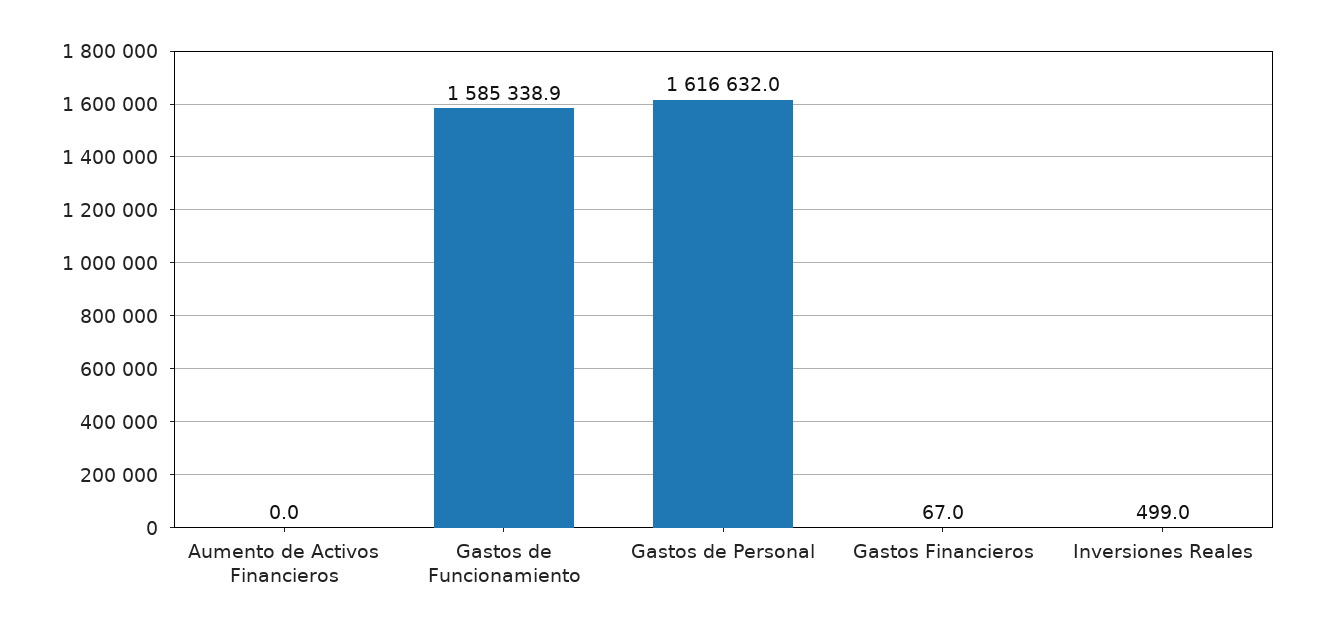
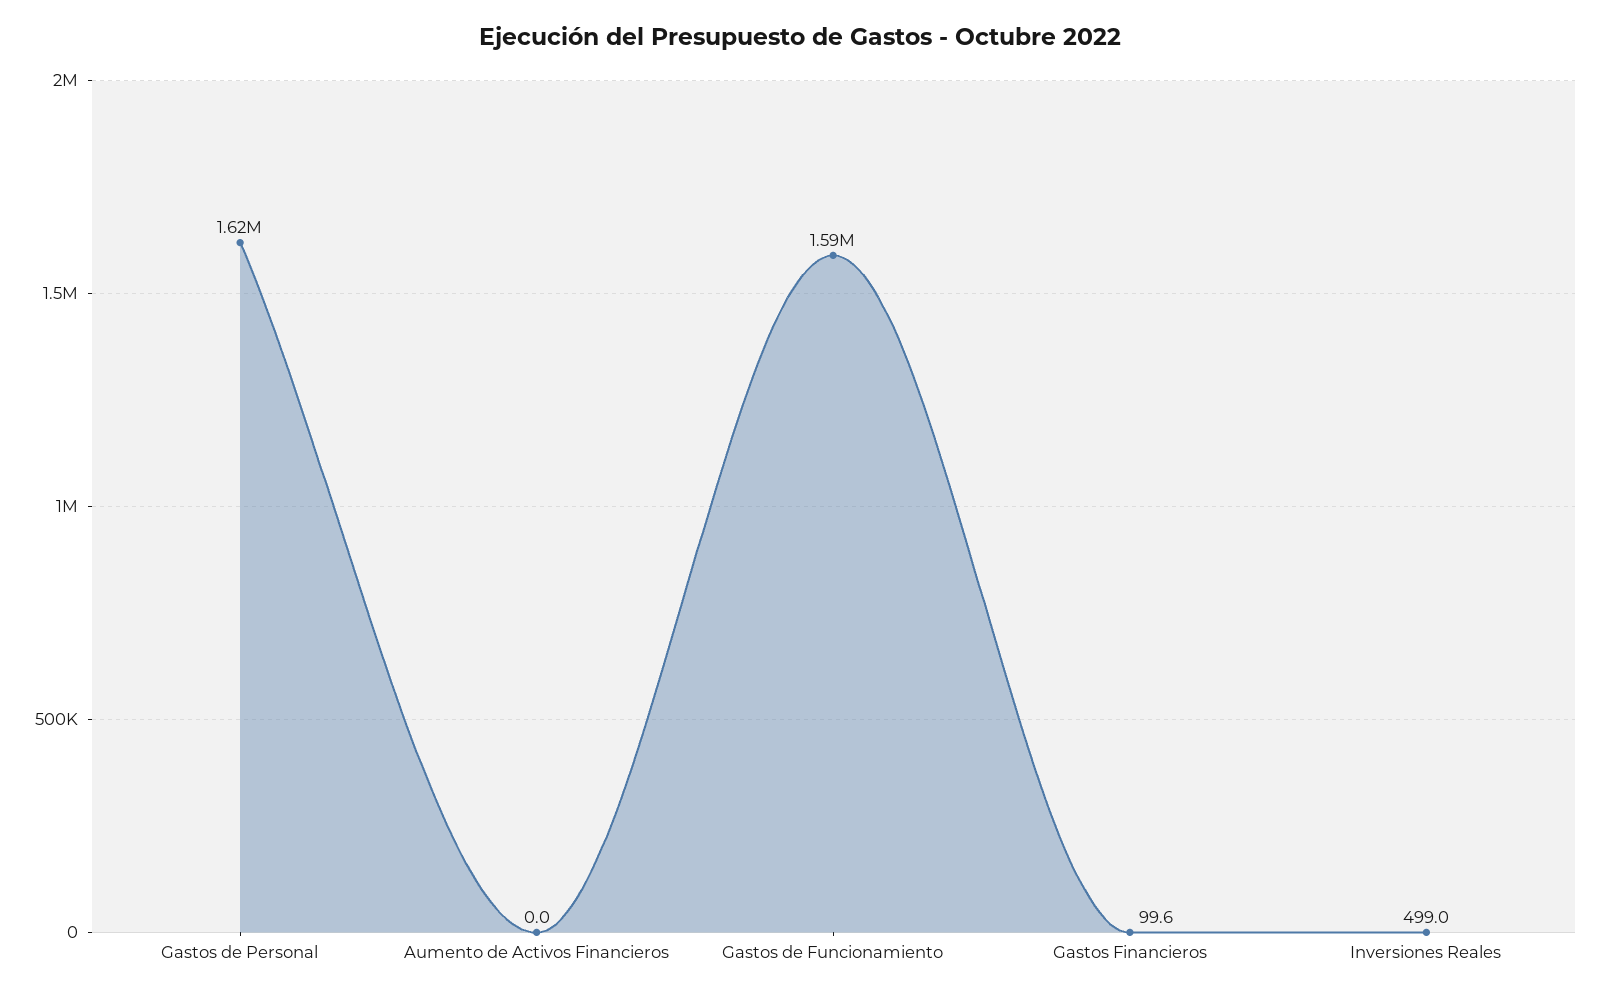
Gastos Financieros: 67 -> 99.6

